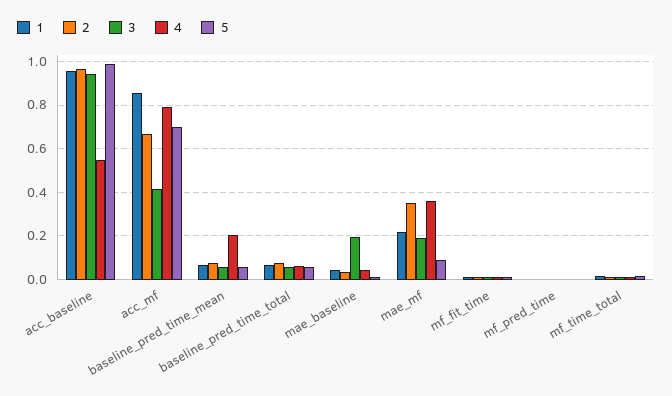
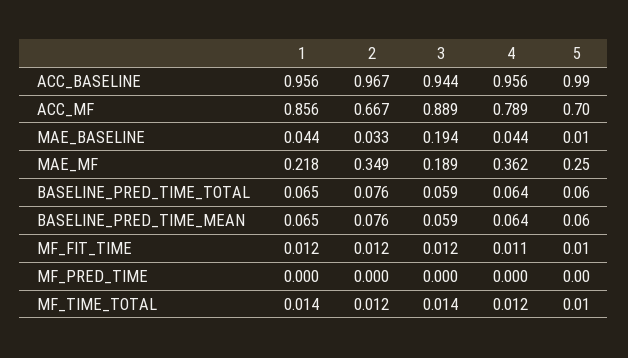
4, acc_baseline: 0.55 -> 0.956
3, acc_mf: 0.4 -> 0.889
4, baseline_pred_time_mean: 0.2 -> 0.064
5, mae_mf: 0.1 -> 0.25

